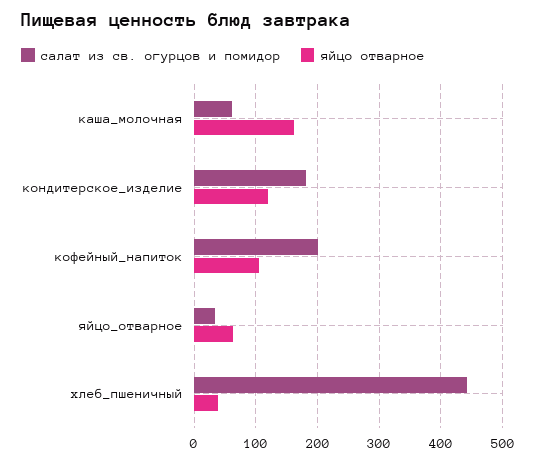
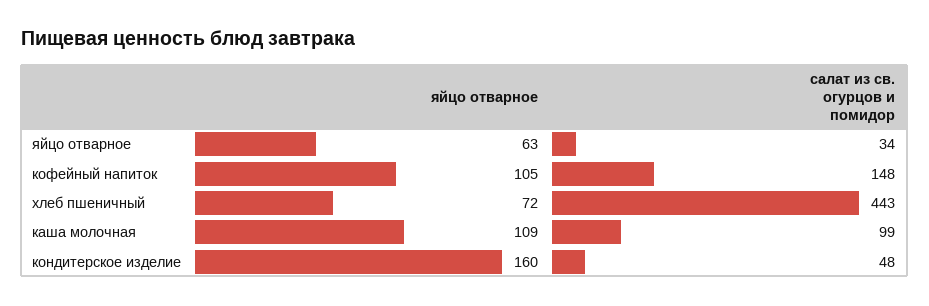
салат из св. огурцов и помидор, каша_молочная: 60 -> 99
яйцо отварное, каша_молочная: 160 -> 109
салат из св. огурцов и помидор, кондитерское_изделие: 180 -> 48
яйцо отварное, кондитерское_изделие: 120 -> 160
салат из св. огурцов и помидор, кофейный_напиток: 200 -> 148
яйцо отварное, хлеб_пшеничный: 40 -> 72

